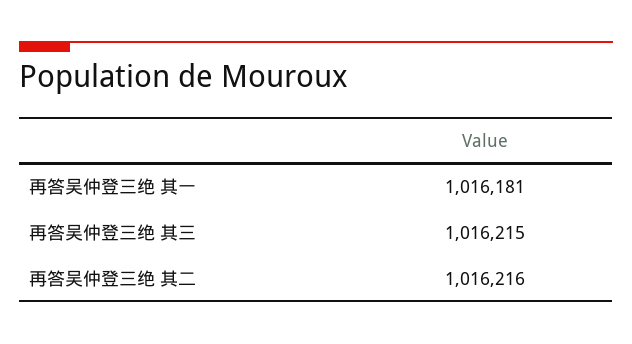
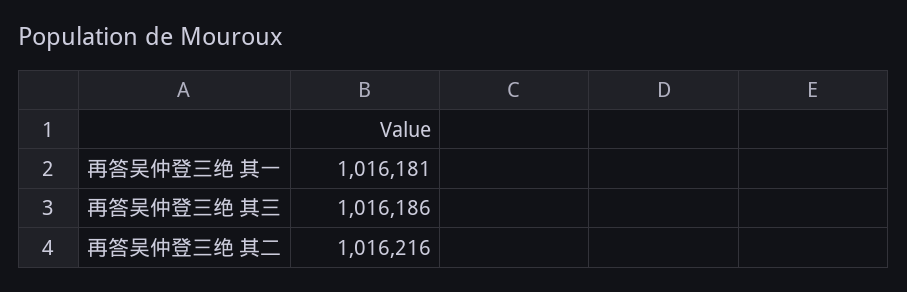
再答吴仲登三绝 其三: 1016215 -> 1016186

